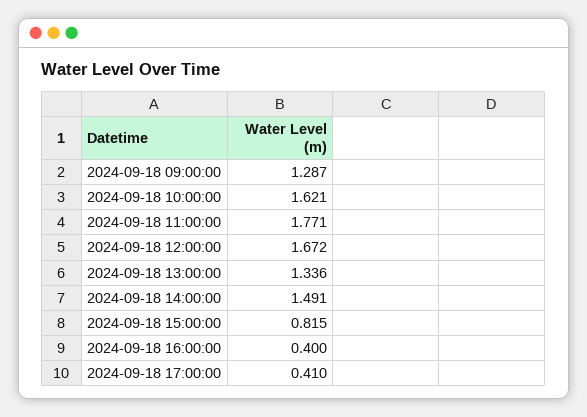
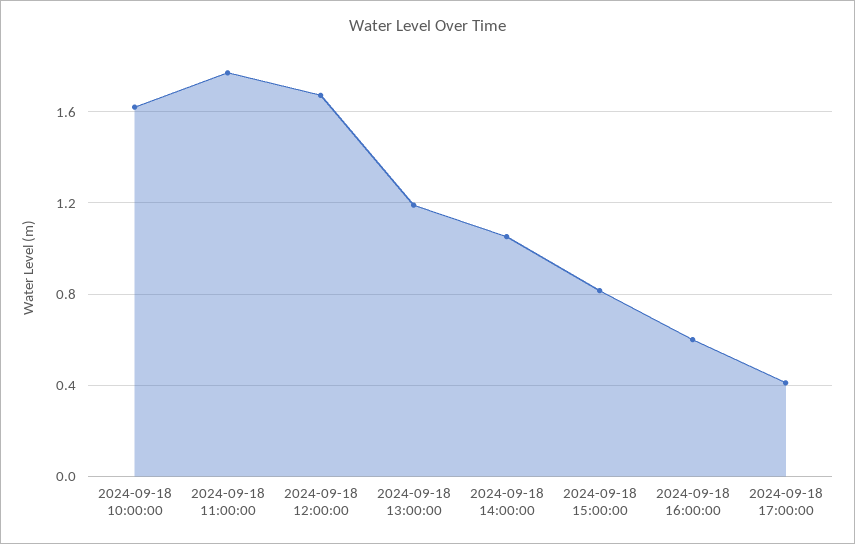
2024-09-18 09:00:00: 1.287 -> none
2024-09-18 13:00:00: 1.336 -> 1.2
2024-09-18 14:00:00: 1.491 -> 1.05
2024-09-18 16:00:00: 0.4 -> 0.6

